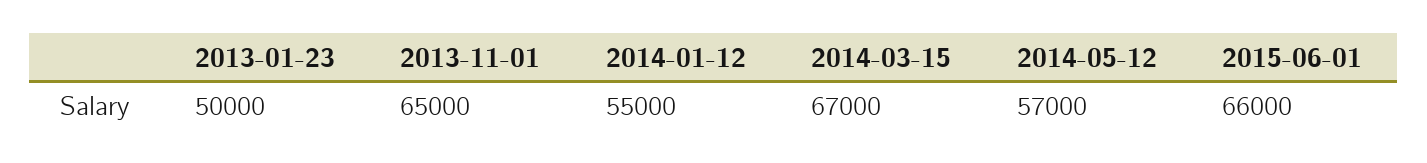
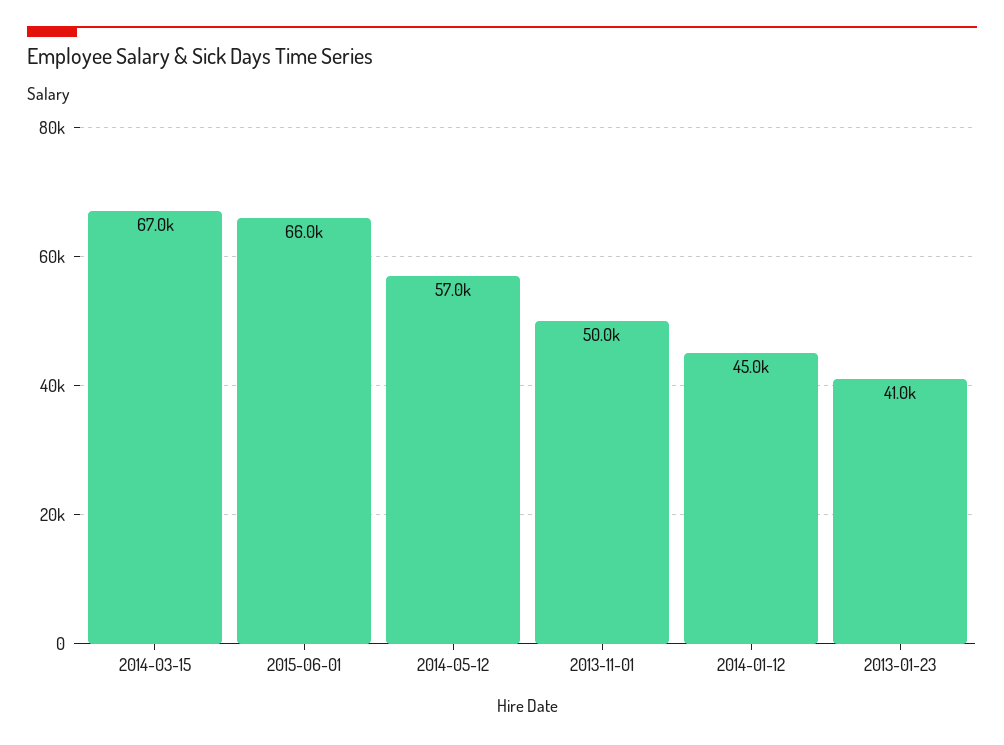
2013-01-23: 50000 -> 41000
2013-11-01: 65000 -> 50000
2014-01-12: 55000 -> 45000

